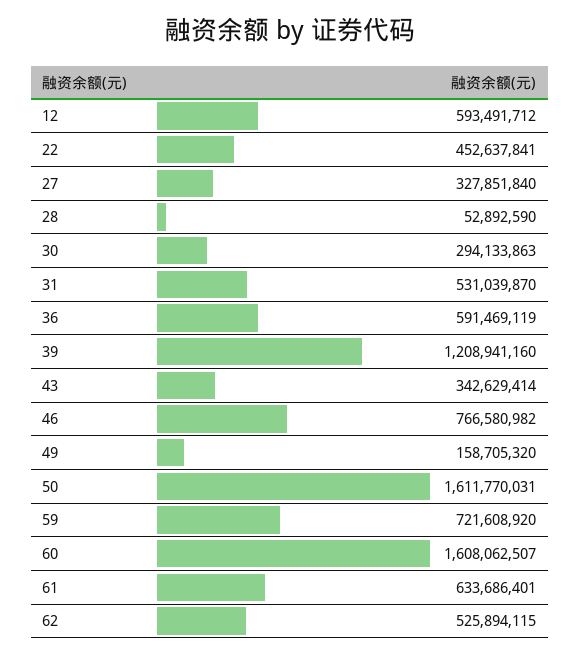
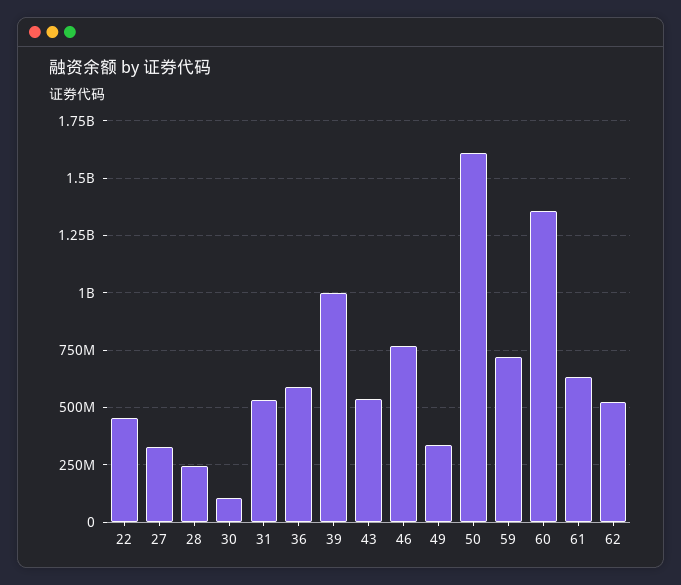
12: 593491712 -> none
28: 52892590 -> 250000000
30: 294133863 -> 100000000
39: 1208941160 -> 1000000000
43: 342629414 -> 550000000
49: 158705320 -> 350000000
60: 1608062507 -> 1350000000

